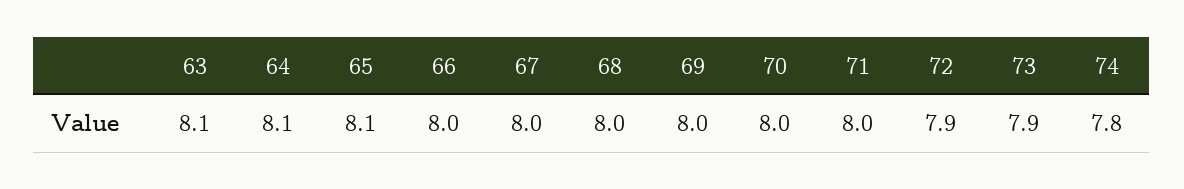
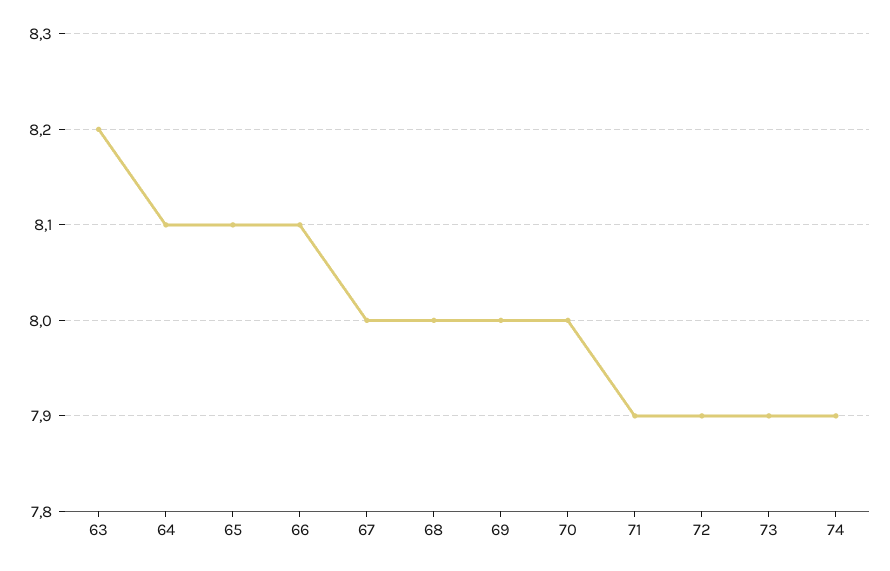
63: 8.1 -> 8.2
66: 8 -> 8.1
71: 8 -> 7.9
74: 7.8 -> 7.9

